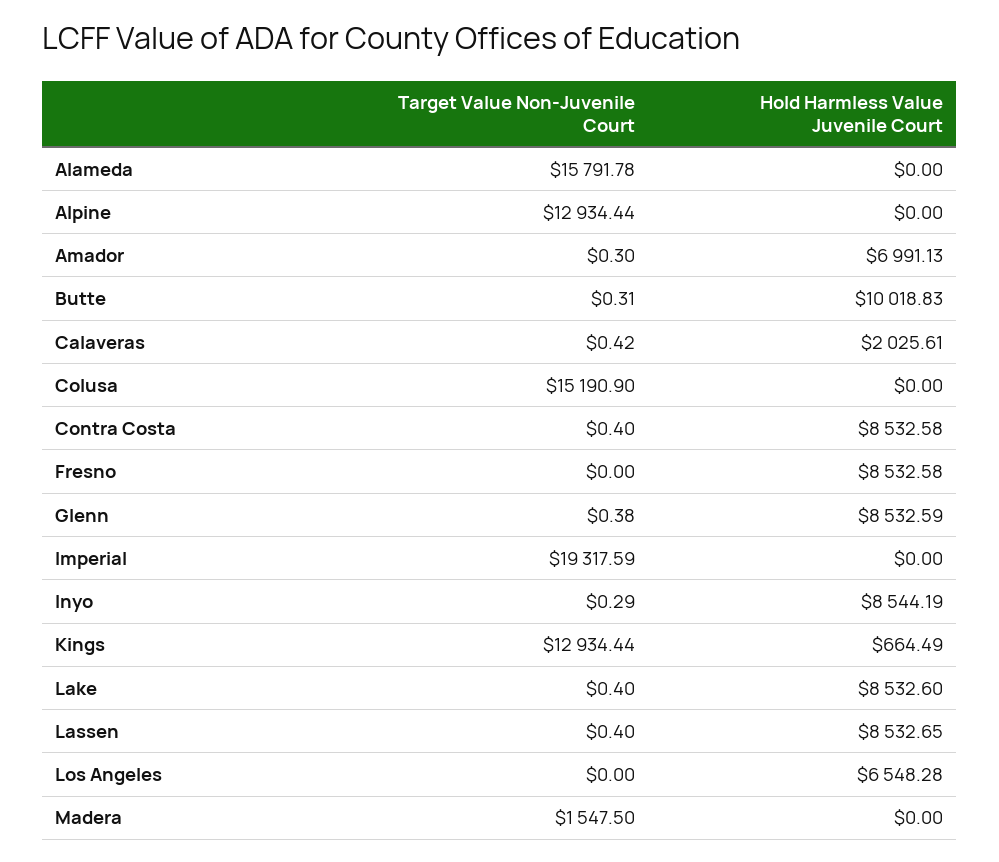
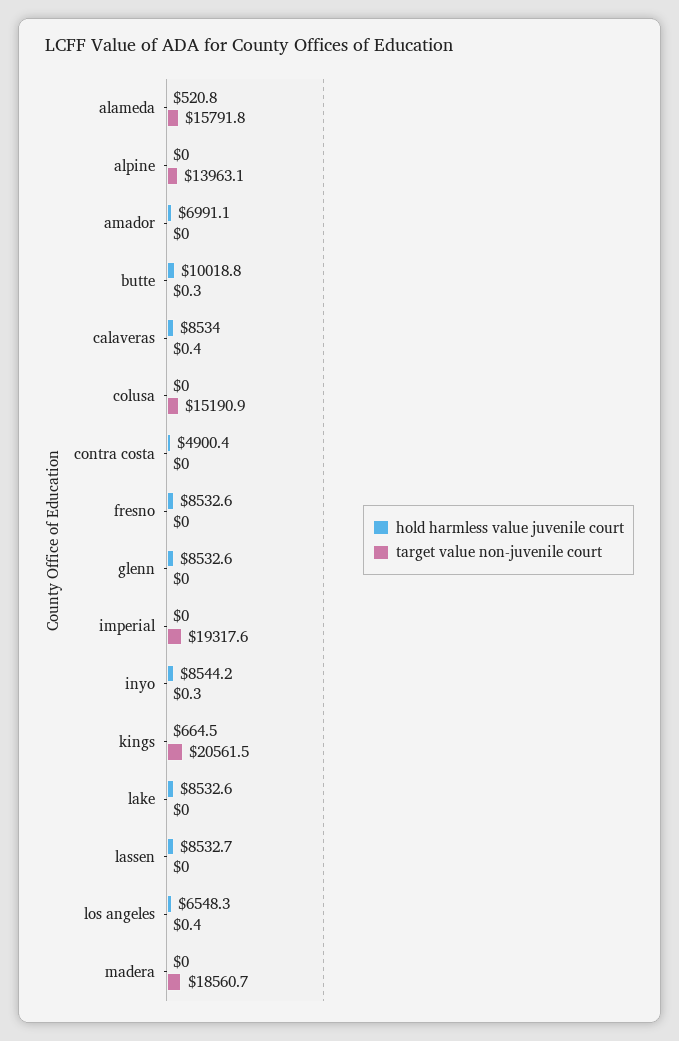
Hold Harmless Value Juvenile Court, Alameda: 0 -> 520.8
Target Value Non-Juvenile Court, Alpine: 12934.44 -> 13963.1
Target Value Non-Juvenile Court, Amador: 0.3 -> 0
Hold Harmless Value Juvenile Court, Calaveras: 2025.61 -> 8534
Target Value Non-Juvenile Court, Contra Costa: 0.4 -> 0
Hold Harmless Value Juvenile Court, Contra Costa: 8532.58 -> 4900.4
Target Value Non-Juvenile Court, Glenn: 0.38 -> 0
Target Value Non-Juvenile Court, Kings: 12934.44 -> 20561.5
Target Value Non-Juvenile Court, Lake: 0.4 -> 0
Target Value Non-Juvenile Court, Lassen: 0.4 -> 0
Target Value Non-Juvenile Court, Los Angeles: 0 -> 0.4
Target Value Non-Juvenile Court, Madera: 1547.5 -> 18560.7

